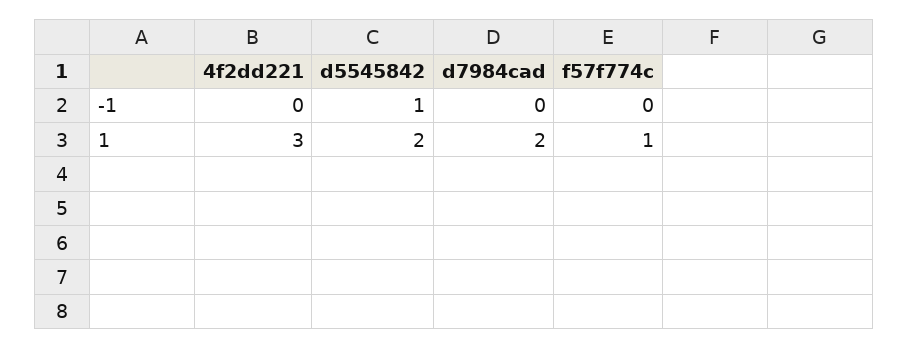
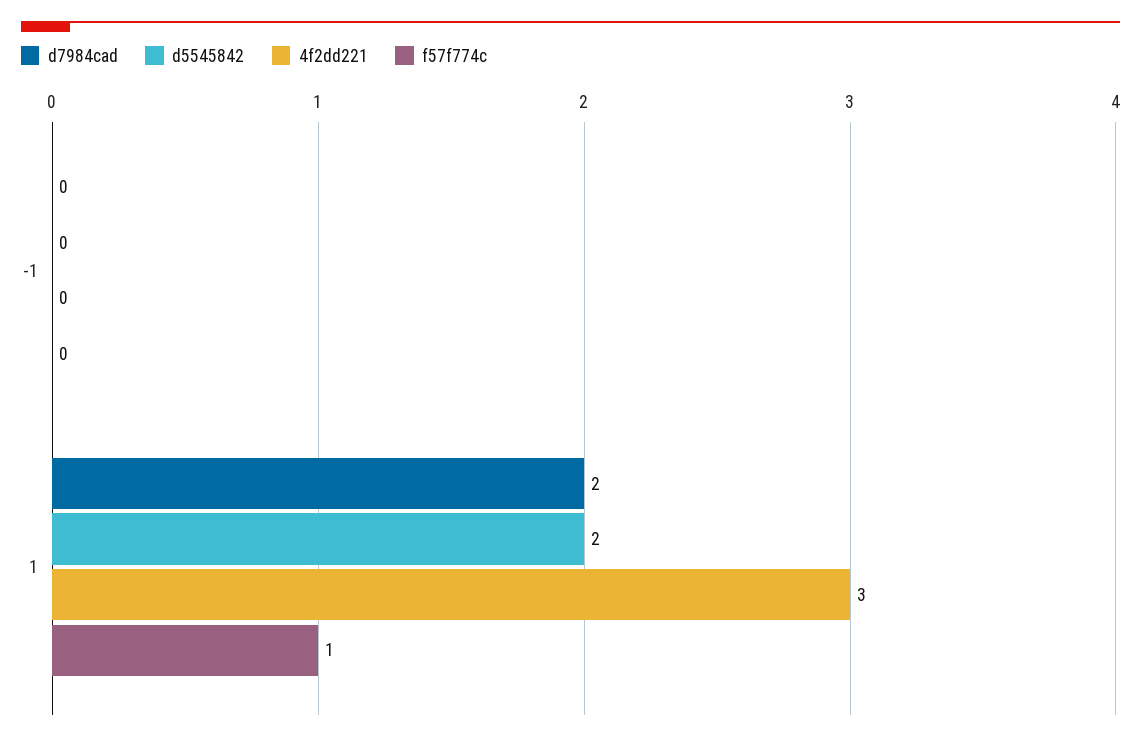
d5545842, -1: 1 -> 0

